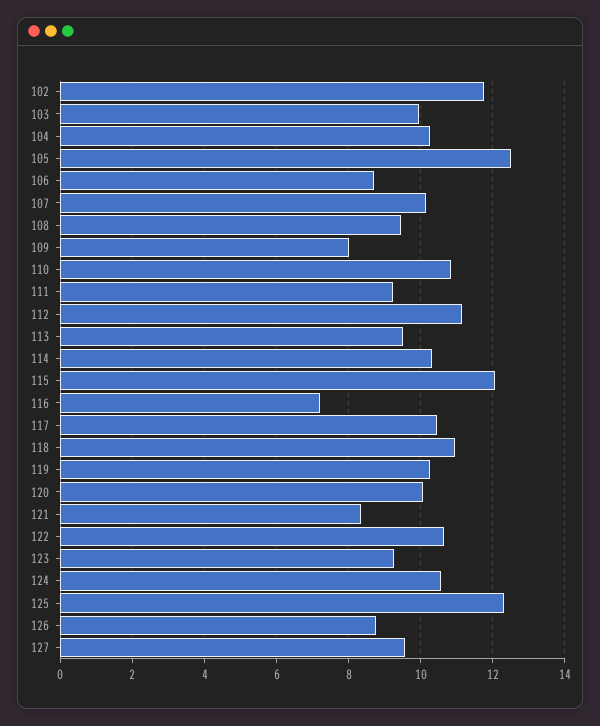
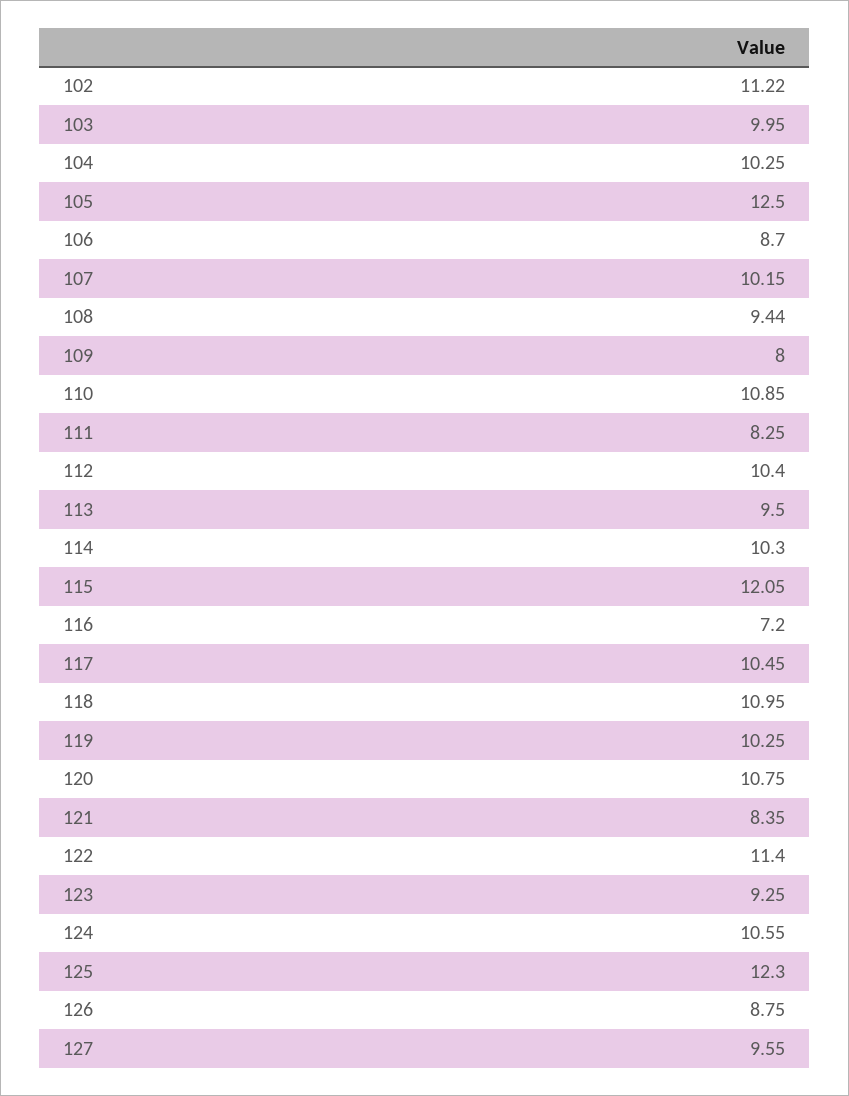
102: 11.8 -> 11.22
111: 9.2 -> 8.25
112: 11.2 -> 10.4
120: 10 -> 10.75
122: 10.6 -> 11.4

